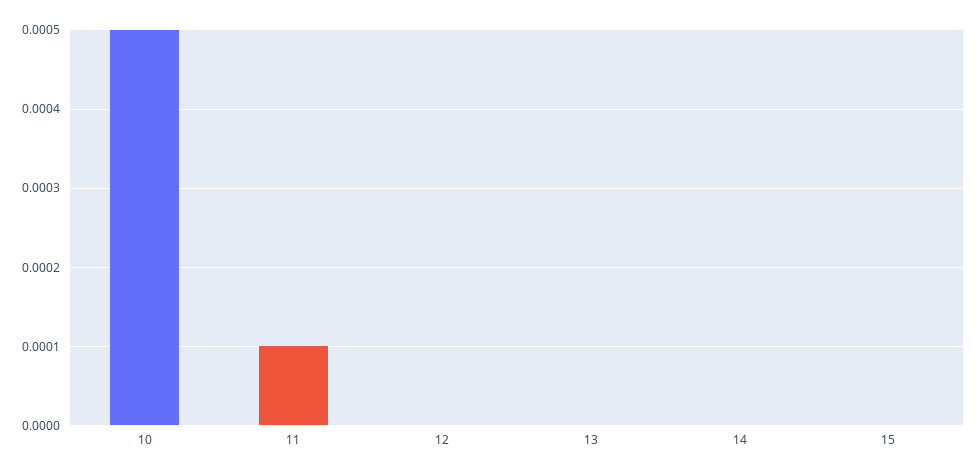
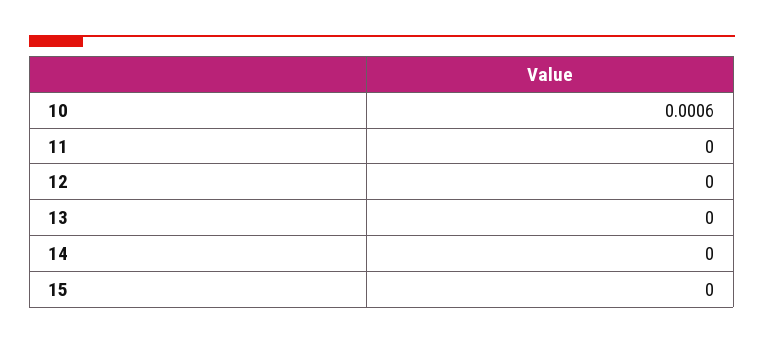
10: 0.0005 -> 0.0006
11: 0.0001 -> 0

